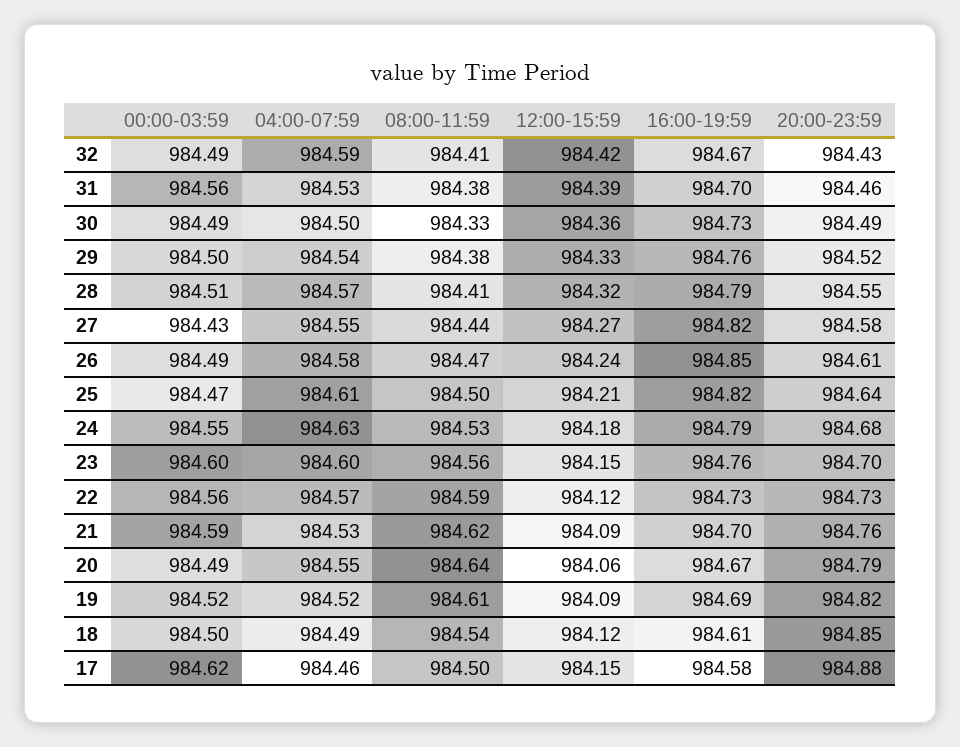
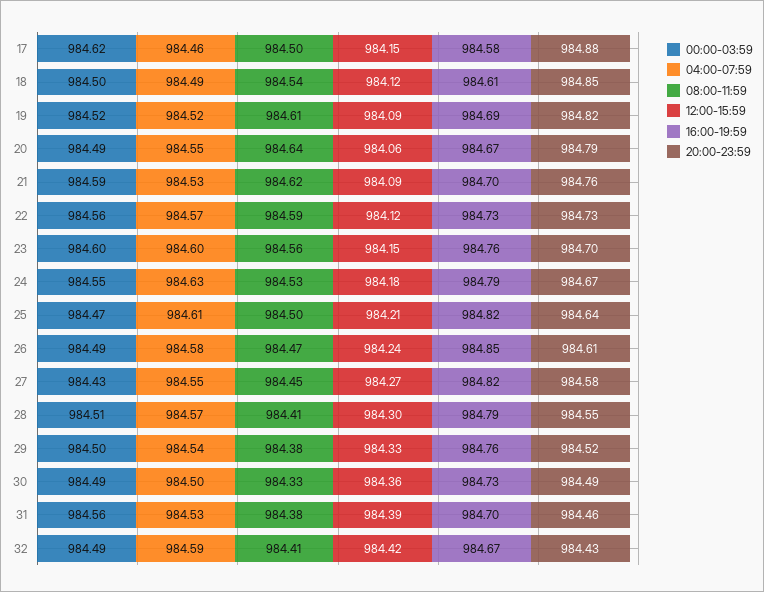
12:00-15:59, 28: 984.32 -> 984.3
08:00-11:59, 27: 984.44 -> 984.45
20:00-23:59, 24: 984.68 -> 984.67

